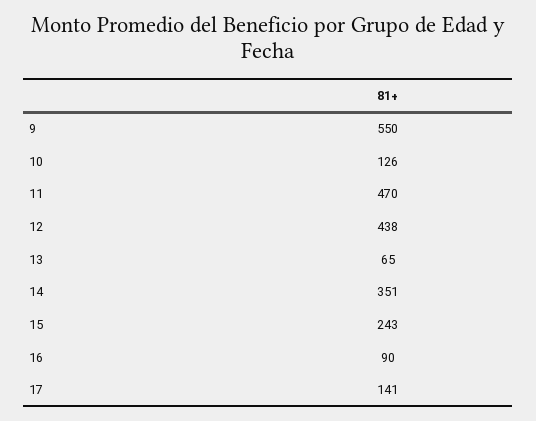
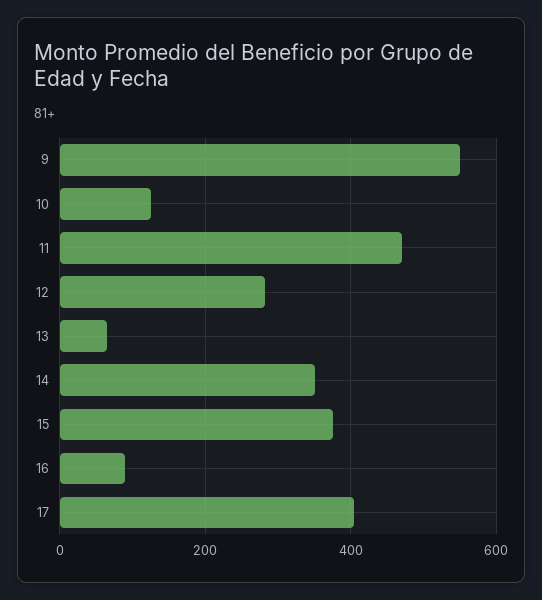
12: 438 -> 280
15: 243 -> 380
17: 141 -> 400

